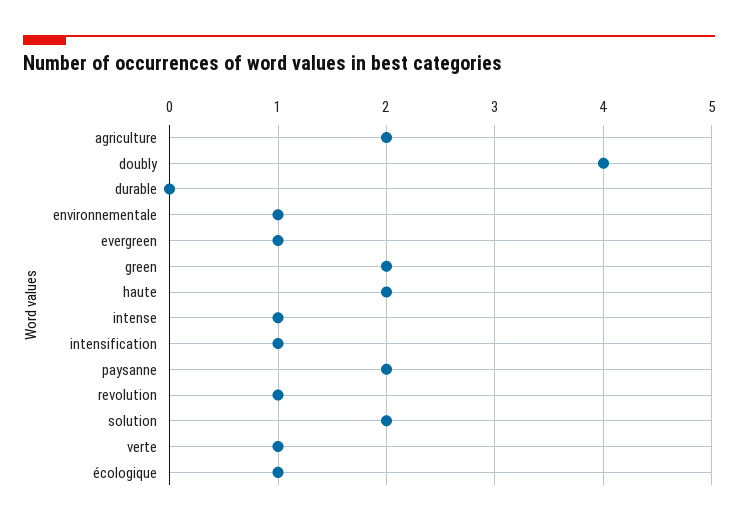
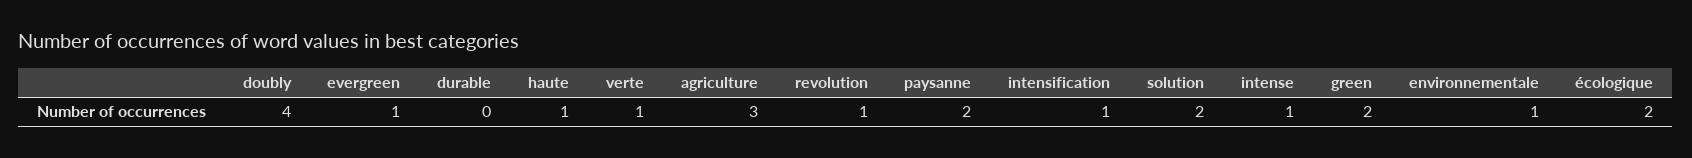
agriculture: 2 -> 3
haute: 2 -> 1
écologique: 1 -> 2

